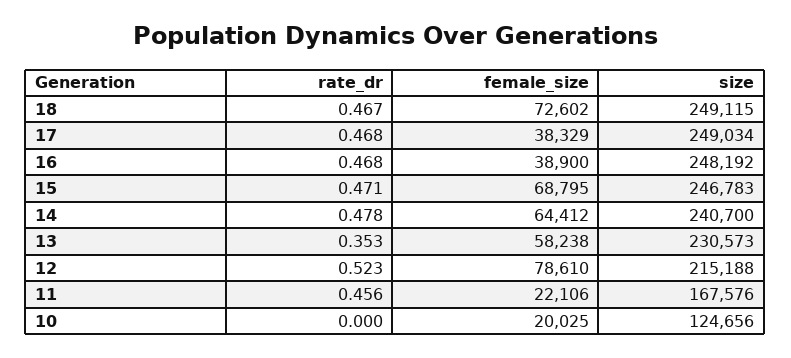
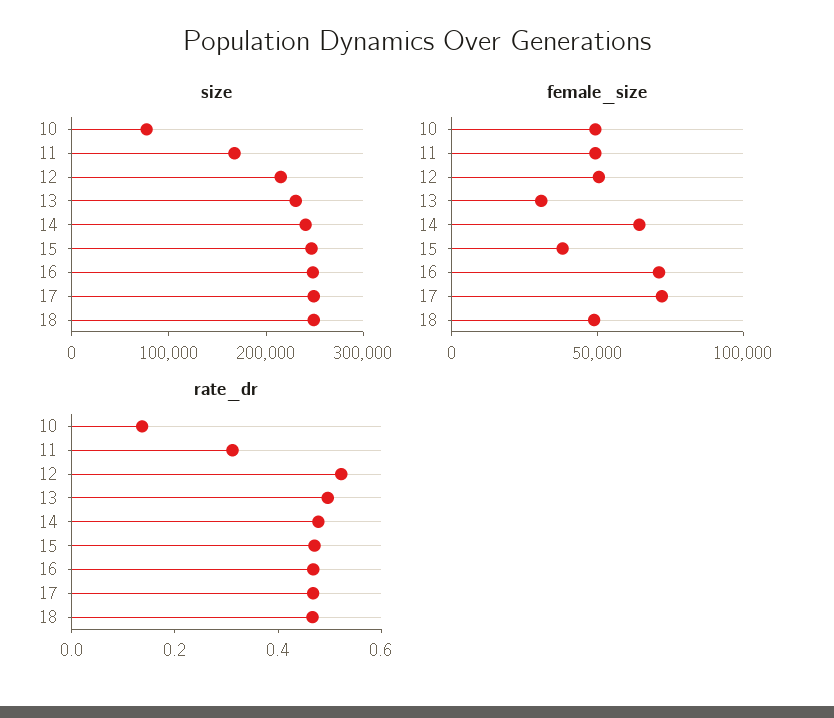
female_size, 18: 72602 -> 50000
female_size, 17: 38329 -> 70000
female_size, 16: 38900 -> 70000
female_size, 15: 68795 -> 40000
rate_dr, 13: 0.353 -> 0.5
female_size, 13: 58238 -> 30000
female_size, 12: 78610 -> 50000
rate_dr, 11: 0.456 -> 0.3
female_size, 11: 22106 -> 50000
rate_dr, 10: 0 -> 0.15
female_size, 10: 20025 -> 50000
size, 10: 124656 -> 80000

